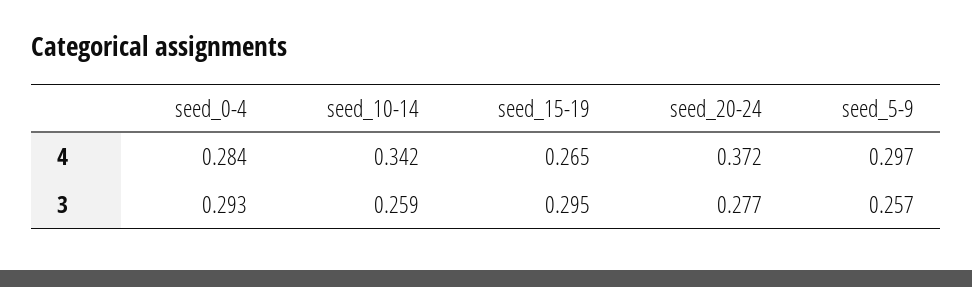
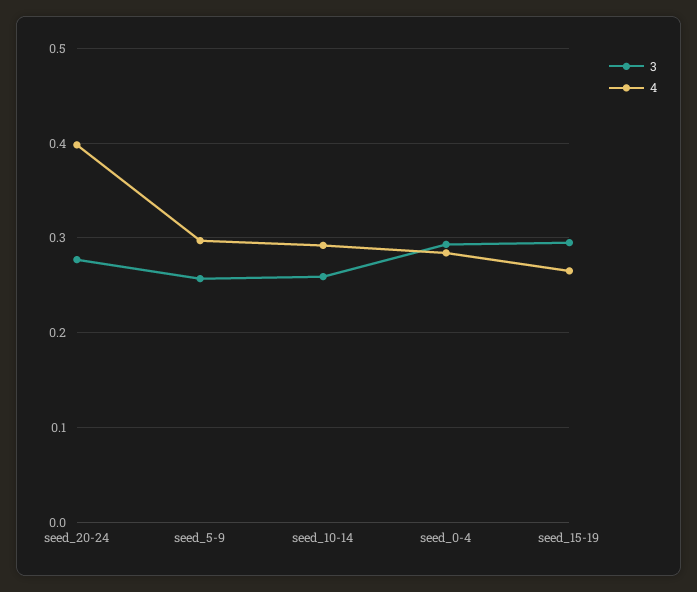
4, seed_10-14: 0.342 -> 0.29
4, seed_20-24: 0.372 -> 0.4

